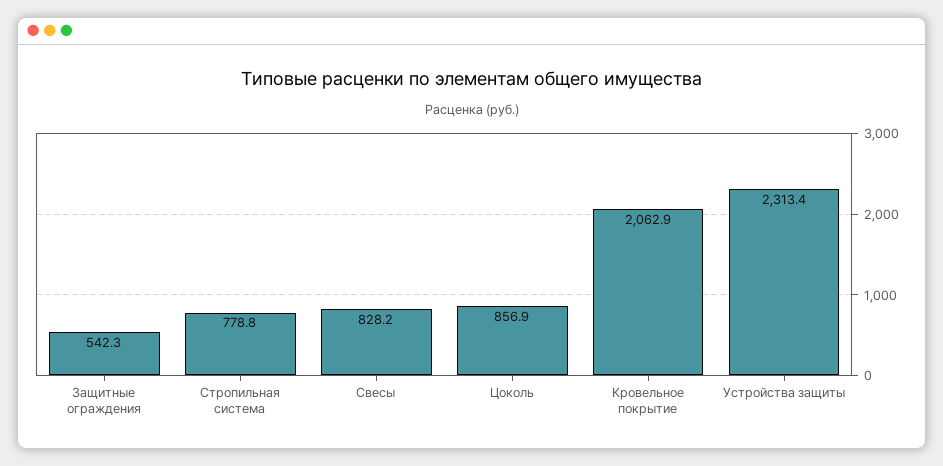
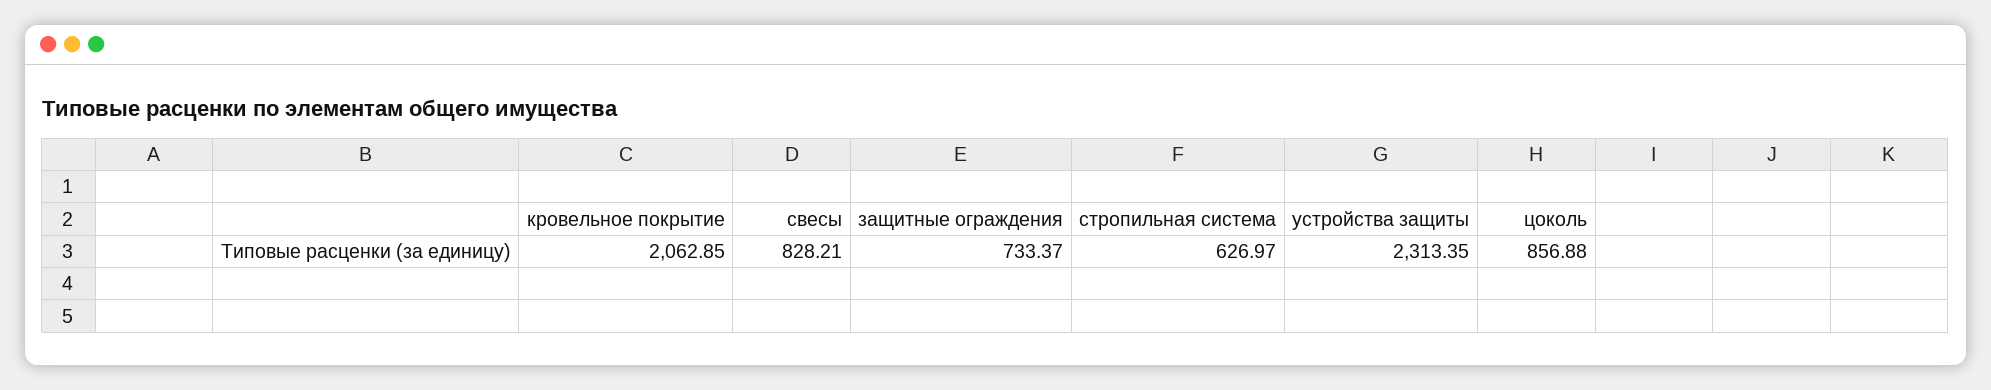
Защитные ограждения: 542.3 -> 733.37
Стропильная система: 778.8 -> 626.97

